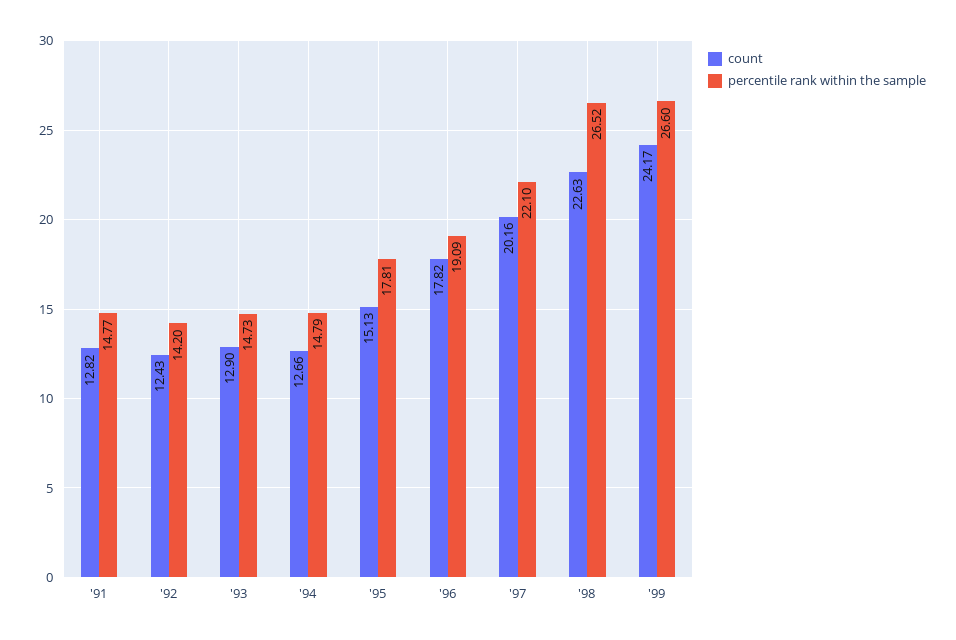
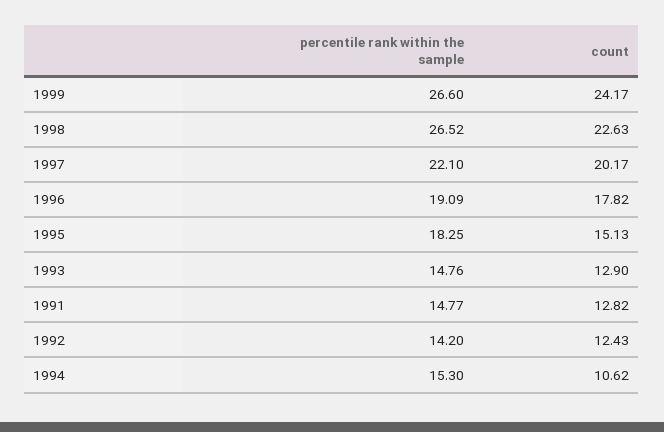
percentile rank within the sample, '93: 14.73 -> 14.76
count, '94: 12.66 -> 10.62
percentile rank within the sample, '94: 14.79 -> 15.3
percentile rank within the sample, '95: 17.81 -> 18.25
count, '97: 20.16 -> 20.17

